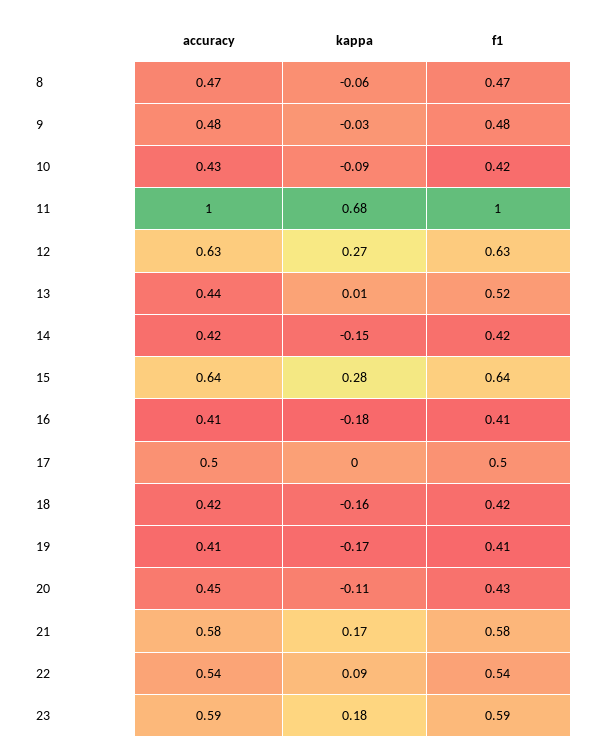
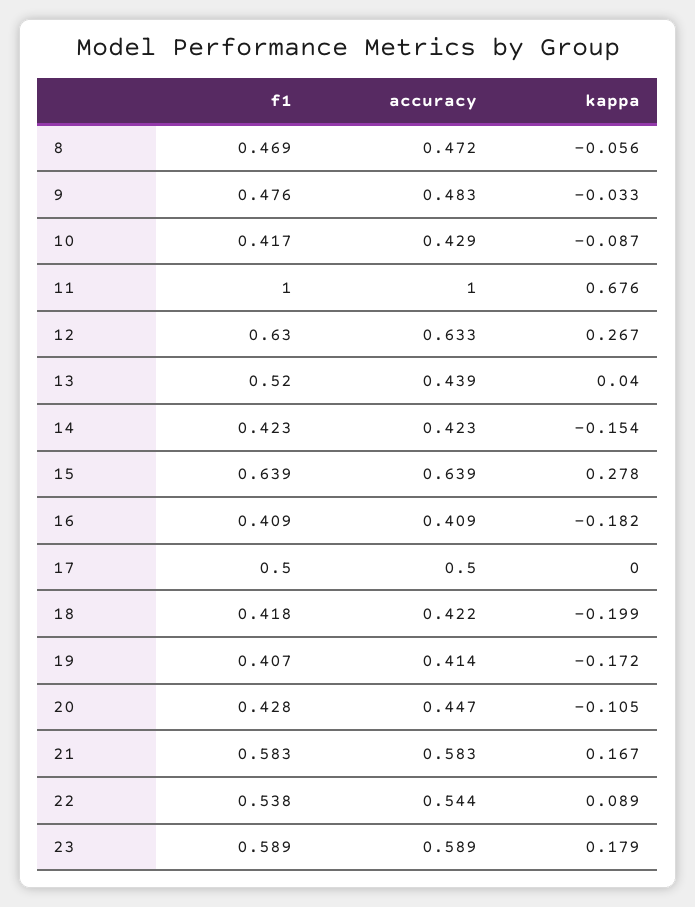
kappa, 13: 0.01 -> 0.04
kappa, 18: -0.16 -> -0.199

